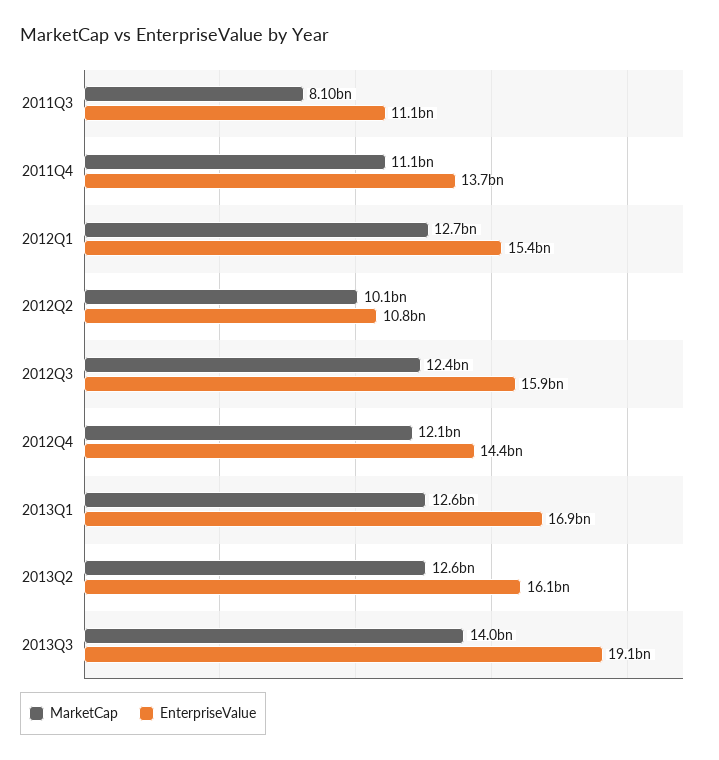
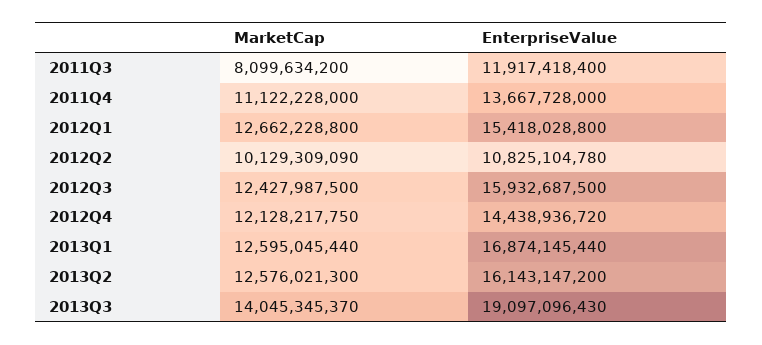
EnterpriseValue, 2011Q3: 11100000000 -> 11917418400

